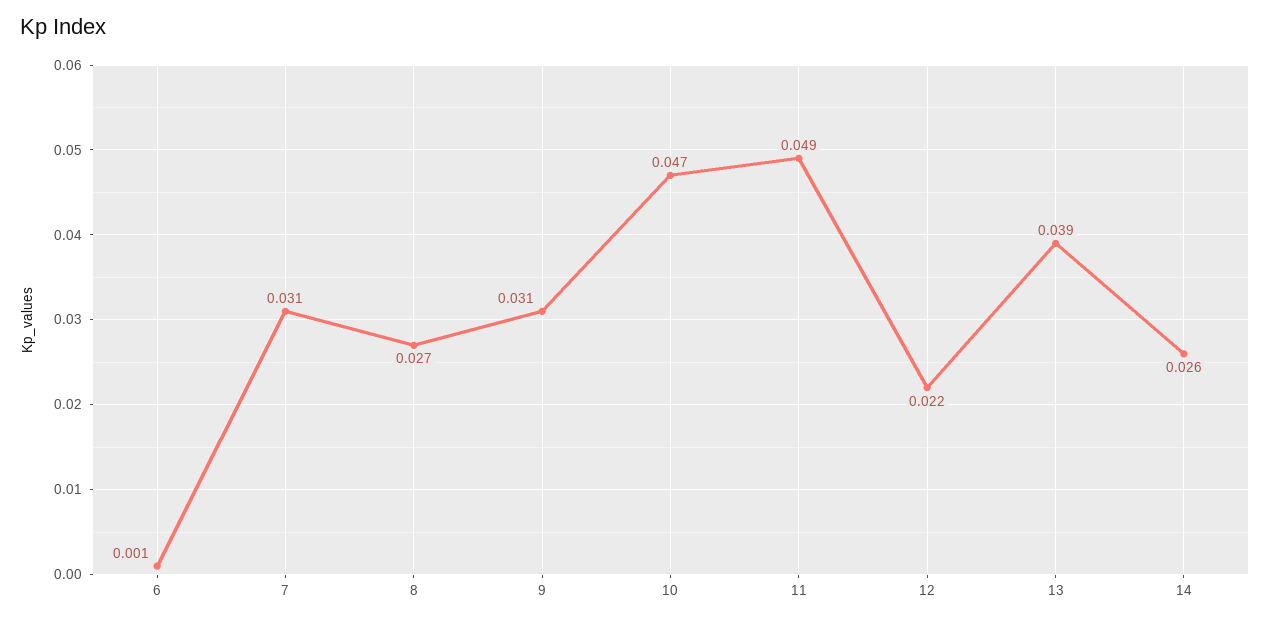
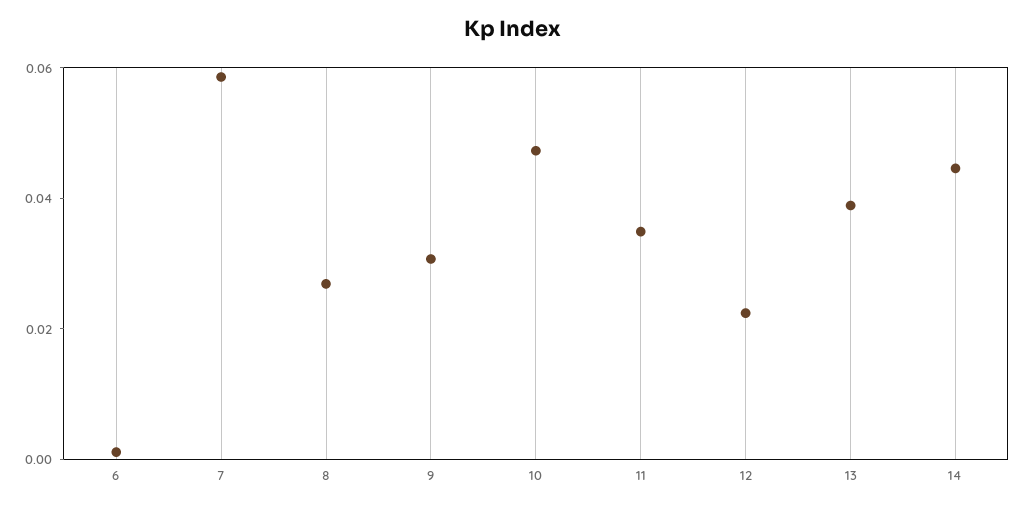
7: 0.031 -> 0.06
11: 0.049 -> 0.035
14: 0.026 -> 0.045

